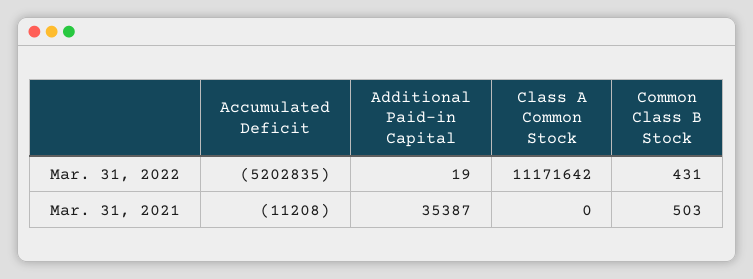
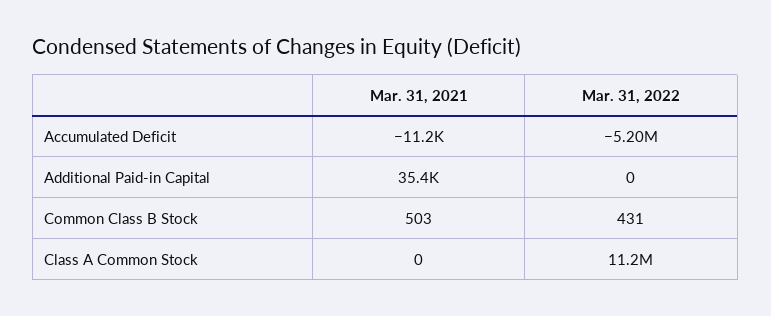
Additional Paid-in Capital, Mar. 31, 2022: 19 -> 0

